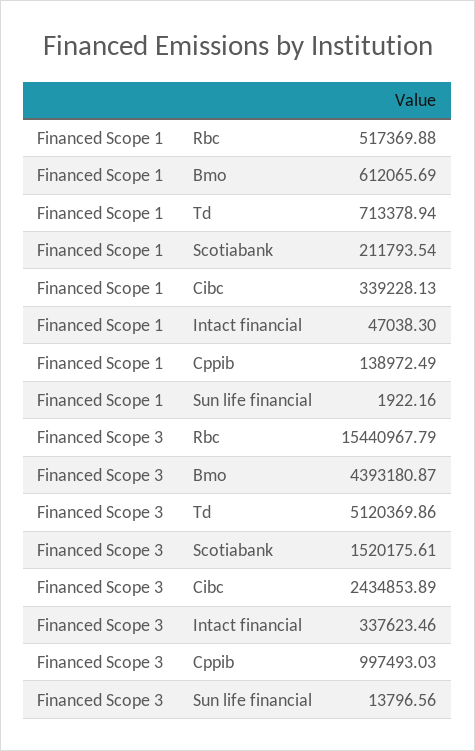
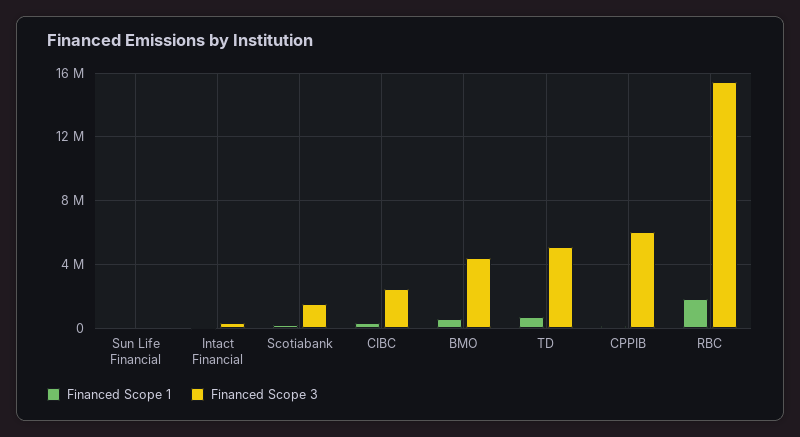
Financed Scope 1, Rbc: 517369.88 -> 2000000
Financed Scope 3, Cppib: 997493.03 -> 6000000

